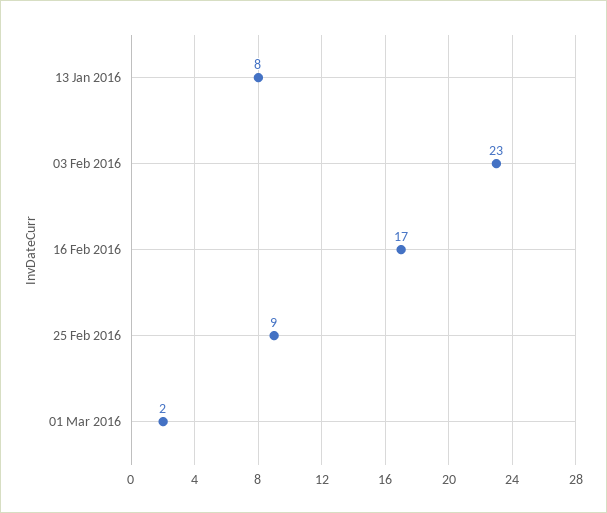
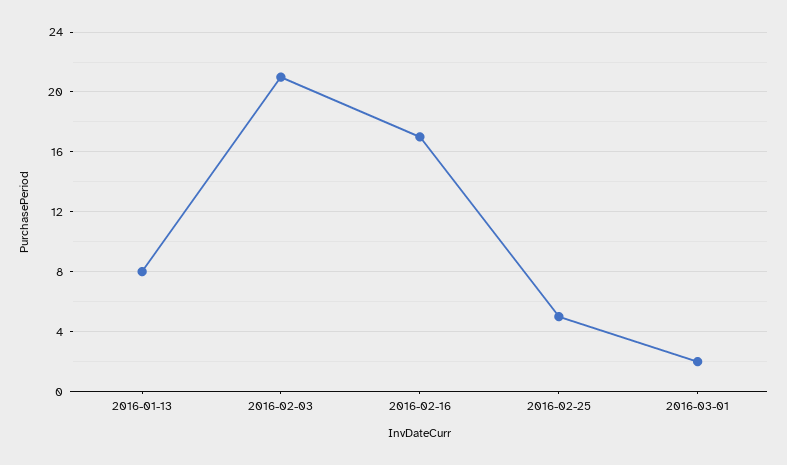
03 Feb 2016: 23 -> 21
25 Feb 2016: 9 -> 5

